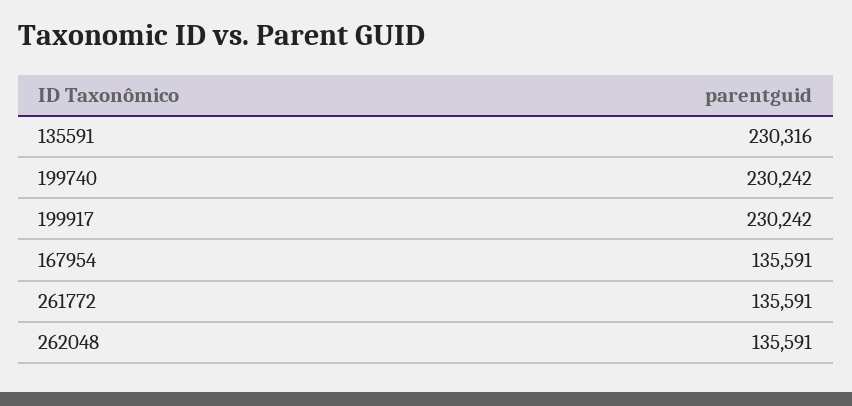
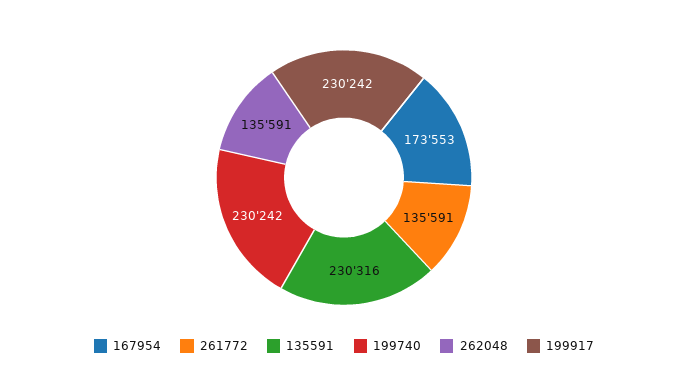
167954: 135591 -> 173553

